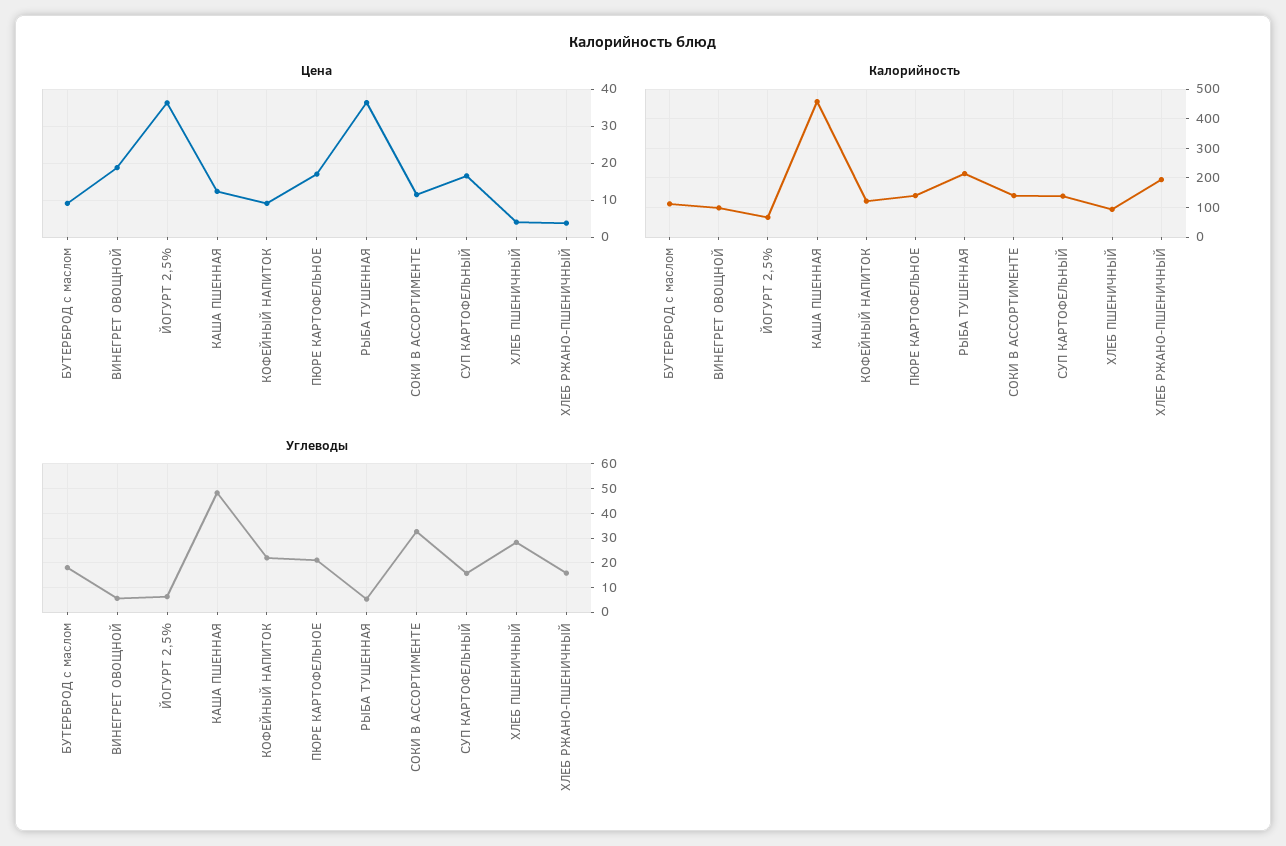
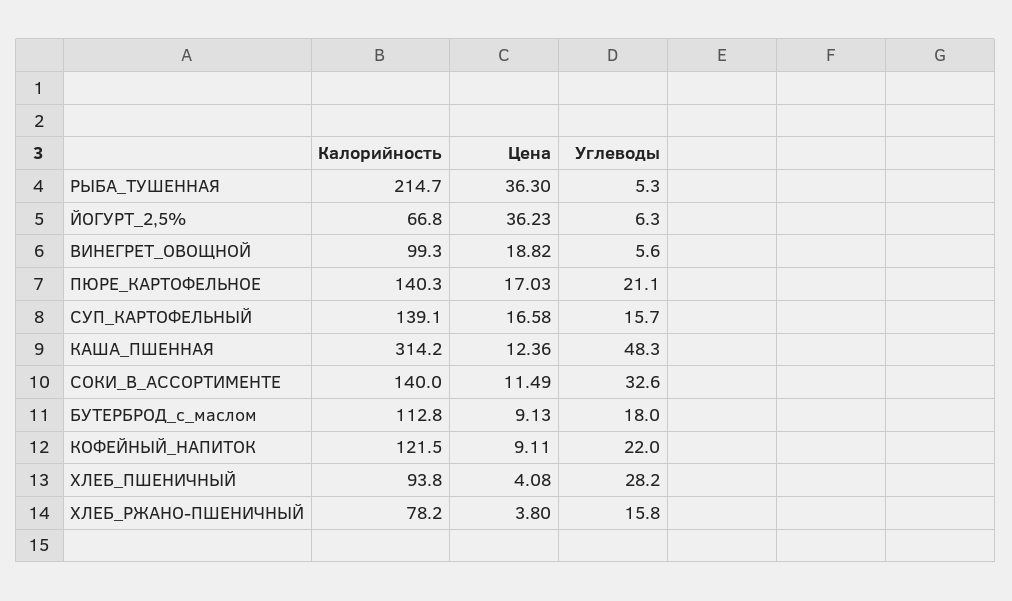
Калорийность, КАША ПШЕННАЯ: 450 -> 314.2
Калорийность, ХЛЕБ РЖАНО-ПШЕНИЧНЫЙ: 200 -> 78.2

